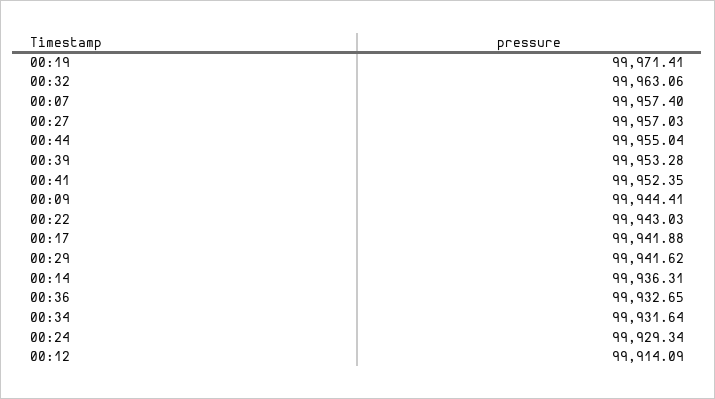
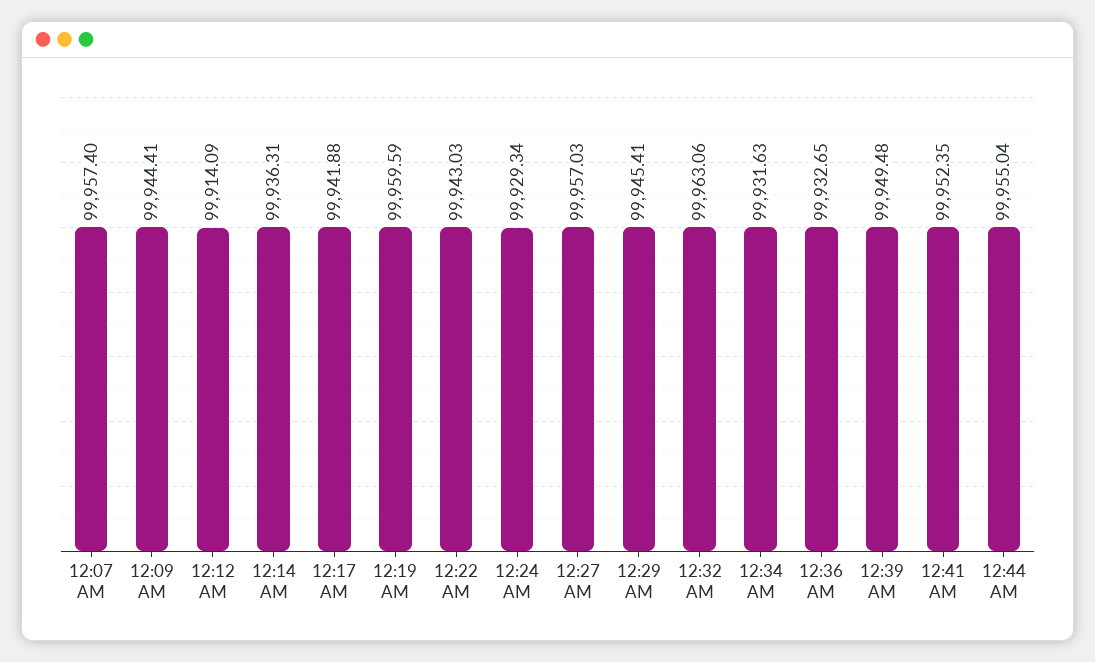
00:19: 99971.41 -> 99959.59
00:39: 99953.28 -> 99949.48
00:29: 99941.62 -> 99945.41
00:34: 99931.64 -> 99931.63

